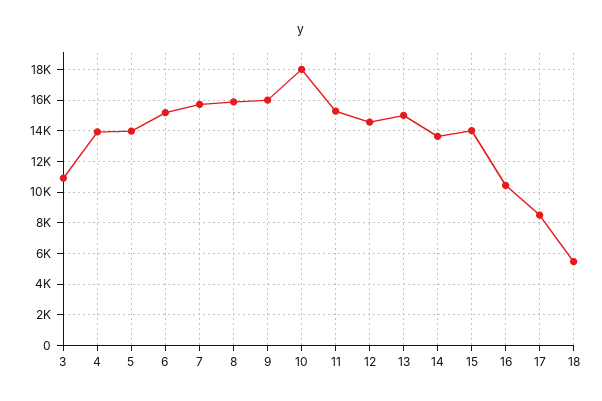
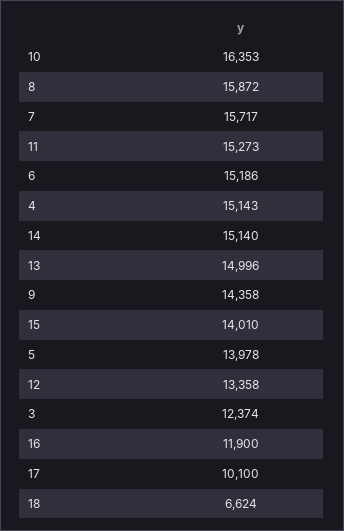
3: 11000 -> 12374
4: 14000 -> 15143
9: 16000 -> 14358
10: 18000 -> 16353
12: 14500 -> 13358
14: 13500 -> 15140
16: 10500 -> 11900
17: 8500 -> 10100
18: 5500 -> 6624

